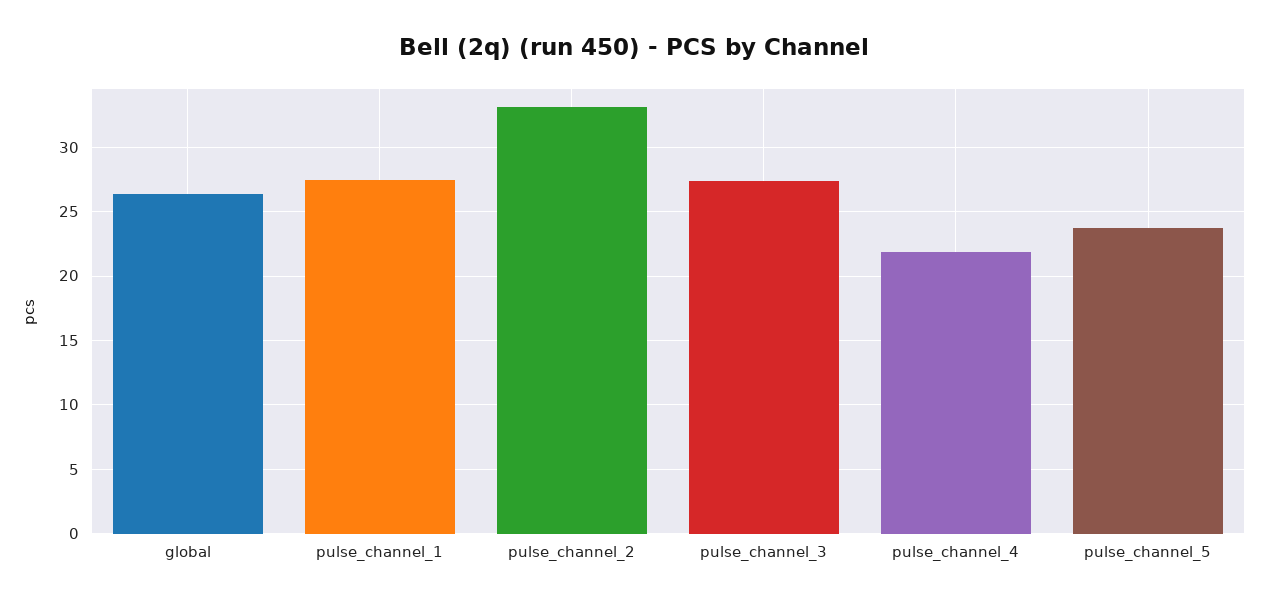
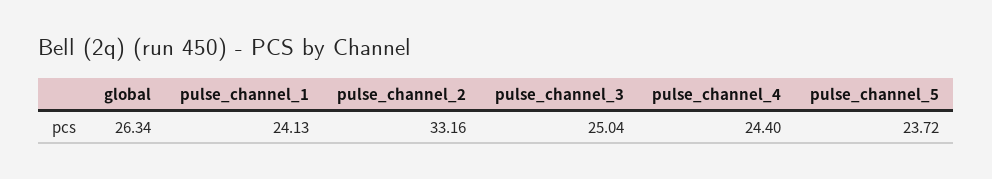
pulse_channel_1: 27.5 -> 24.13
pulse_channel_3: 27.5 -> 25.04
pulse_channel_4: 22 -> 24.4

